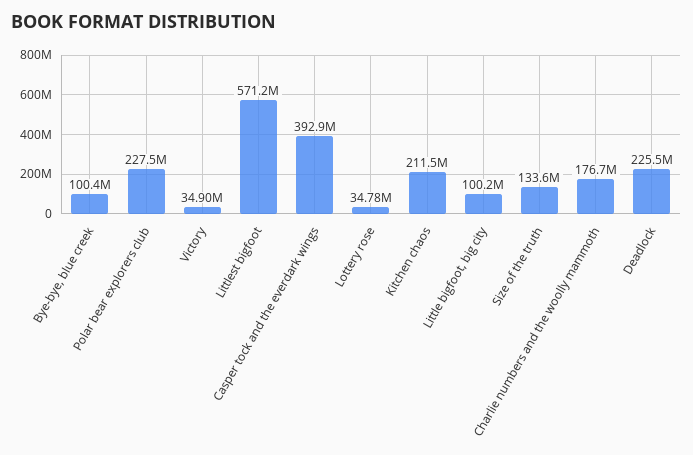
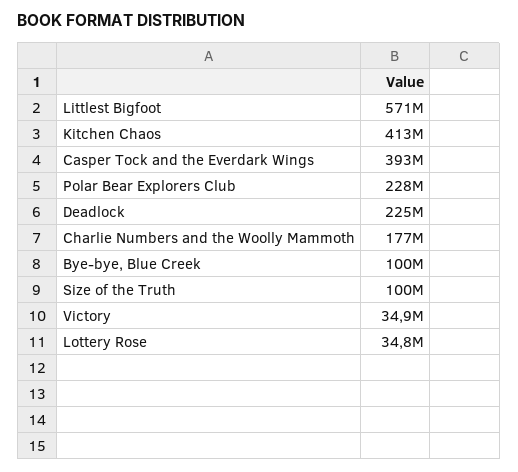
Kitchen chaos: 211500000 -> 413000000
Little bigfoot, big city: 100200000 -> none
Size of the truth: 133600000 -> 100000000

